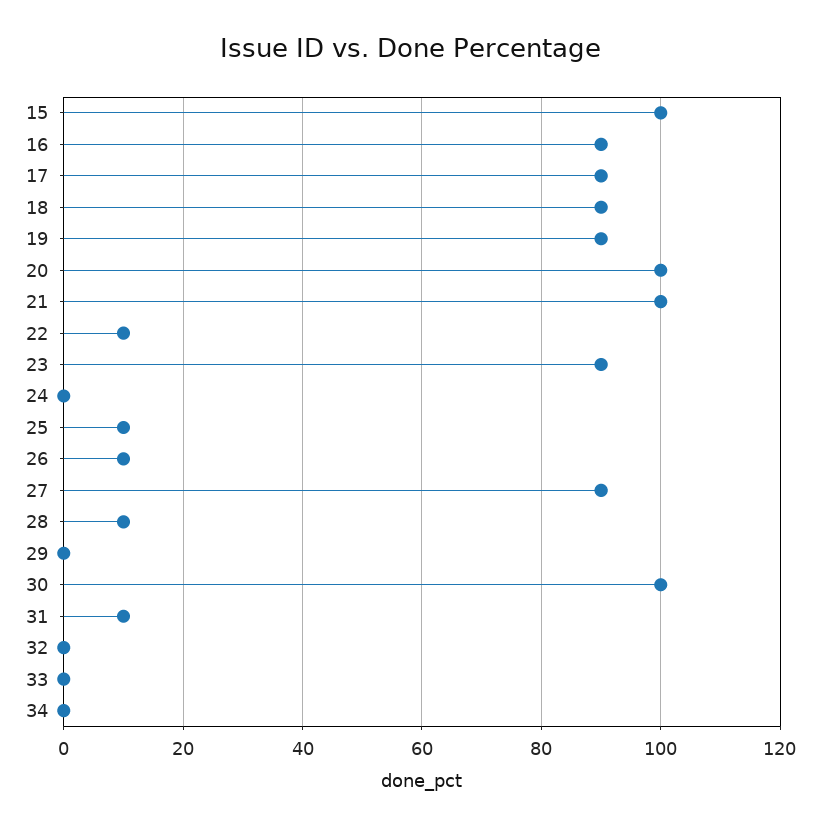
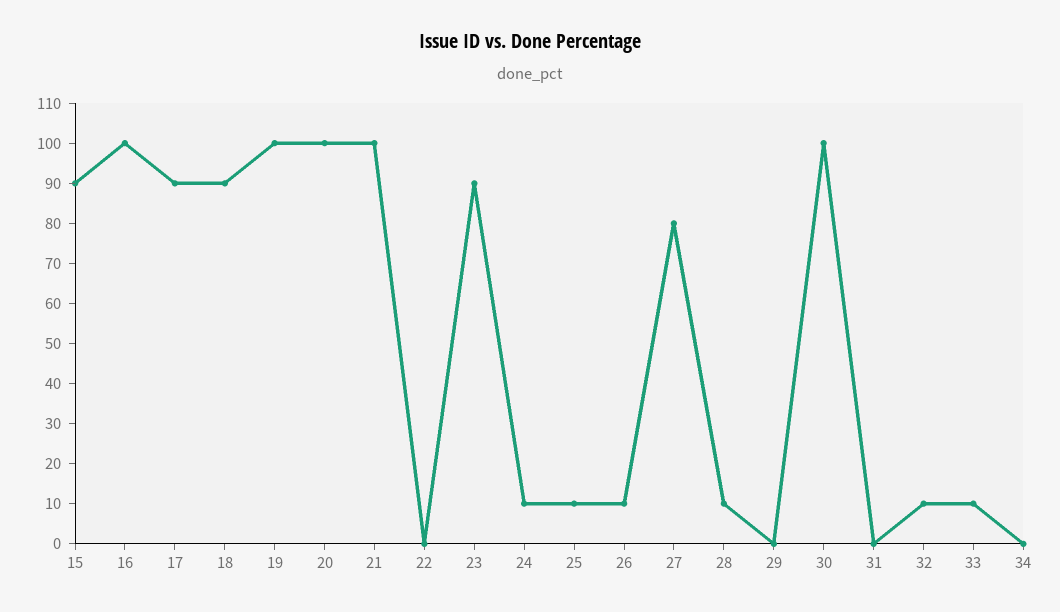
15: 100 -> 90
16: 90 -> 100
19: 90 -> 100
22: 10 -> 0
24: 0 -> 10
27: 90 -> 80
31: 10 -> 0
32: 0 -> 10
33: 0 -> 10

